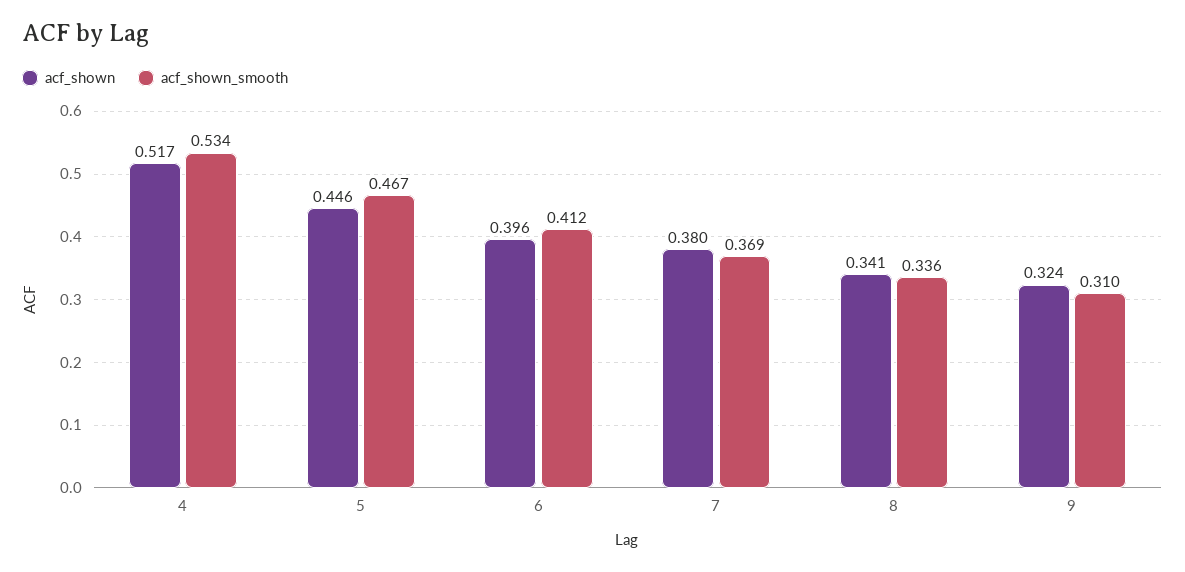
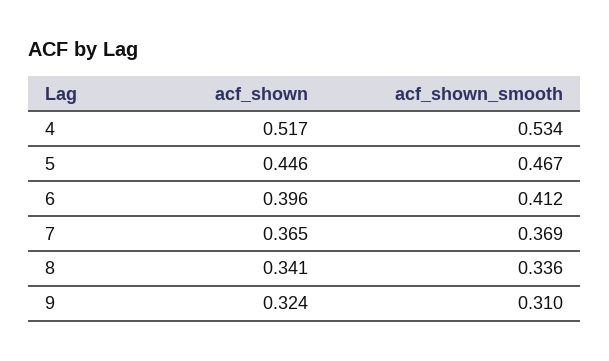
acf_shown, 7: 0.38 -> 0.365

